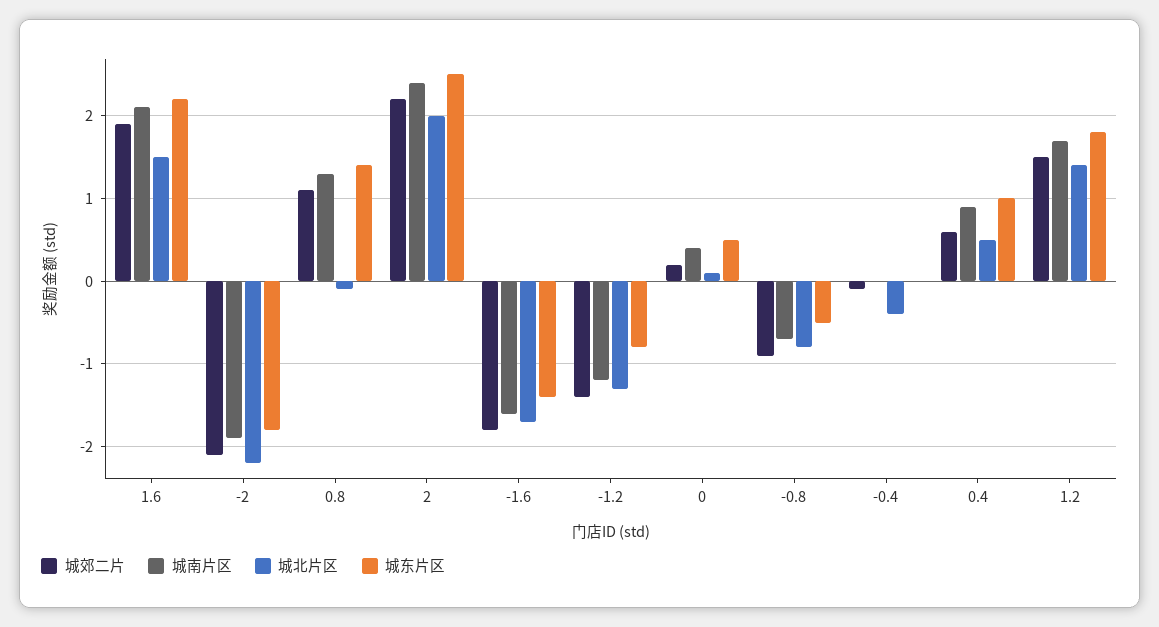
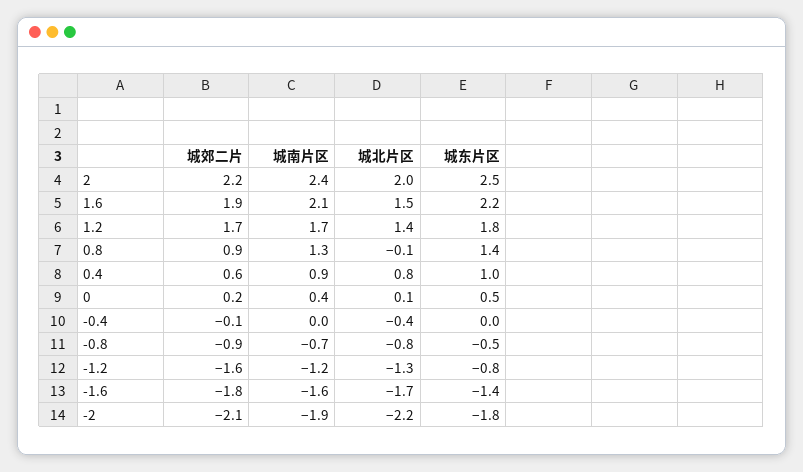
城郊二片, 0.8: 1.1 -> 0.9
城郊二片, -1.2: -1.4 -> -1.6
城北片区, 0.4: 0.5 -> 0.8
城郊二片, 1.2: 1.5 -> 1.7

